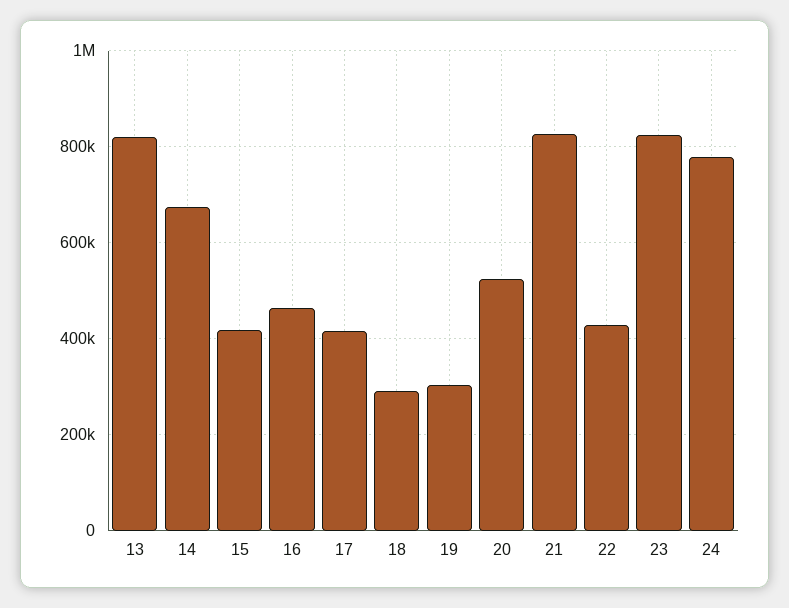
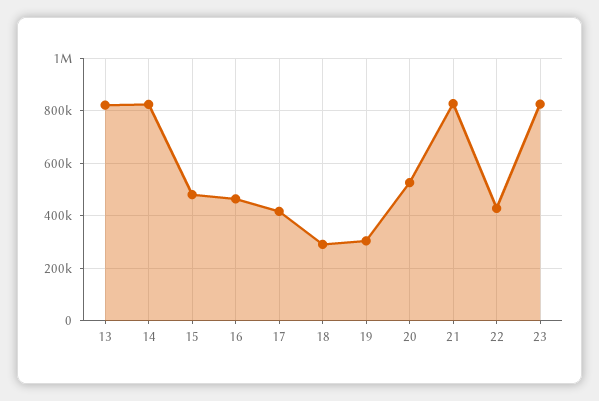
14: 680000 -> 825000
15: 420000 -> 475000
24: 780000 -> none

